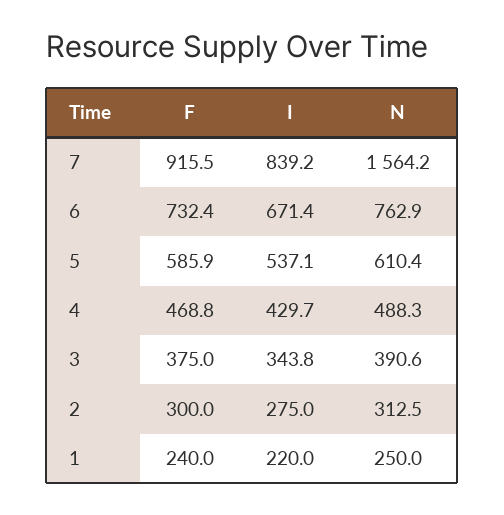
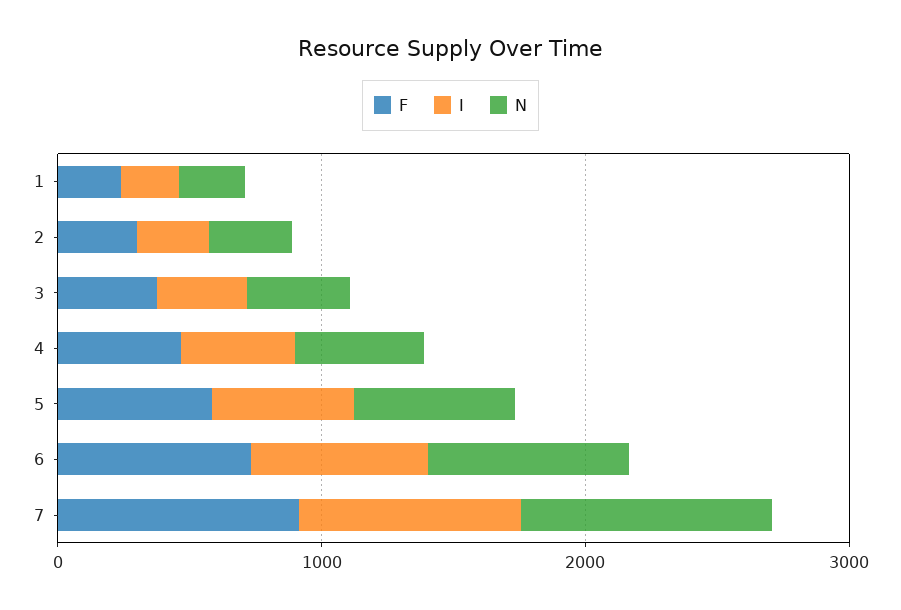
N, 7: 1564.2 -> 1000

